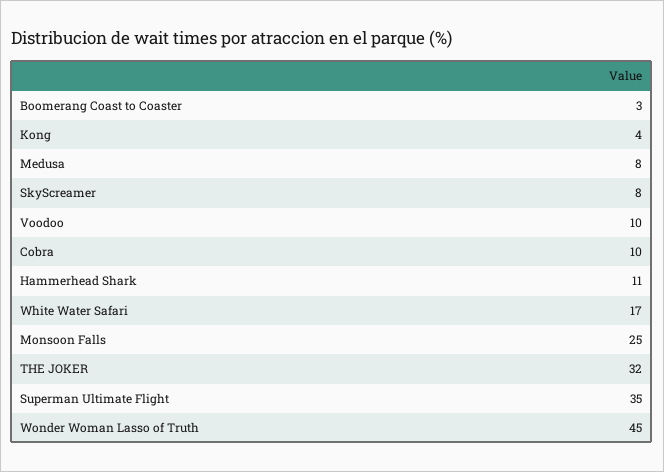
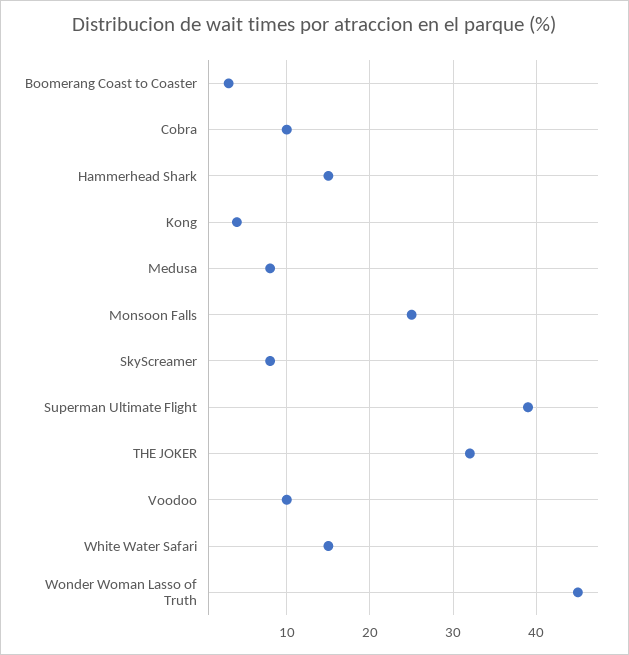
Hammerhead Shark: 11 -> 15
White Water Safari: 17 -> 15
Superman Ultimate Flight: 35 -> 39

